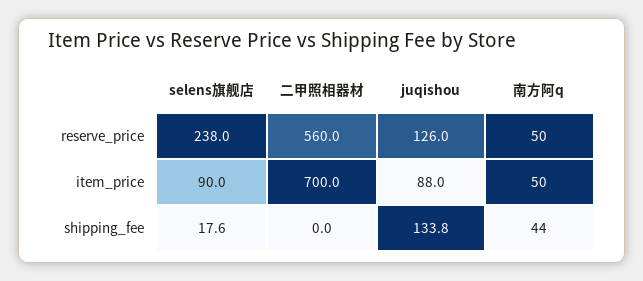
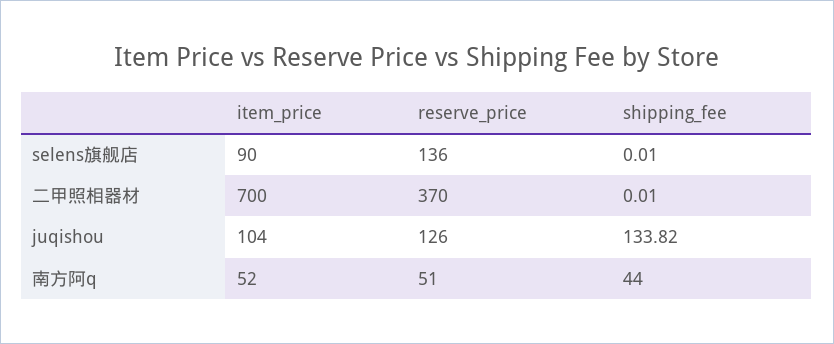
selens旗舰店, reserve_price: 238 -> 136
二甲照相器材, reserve_price: 560 -> 370
南方阿q, reserve_price: 50 -> 51
juqishou, item_price: 88 -> 104
南方阿q, item_price: 50 -> 52
selens旗舰店, shipping_fee: 17.6 -> 0.01

